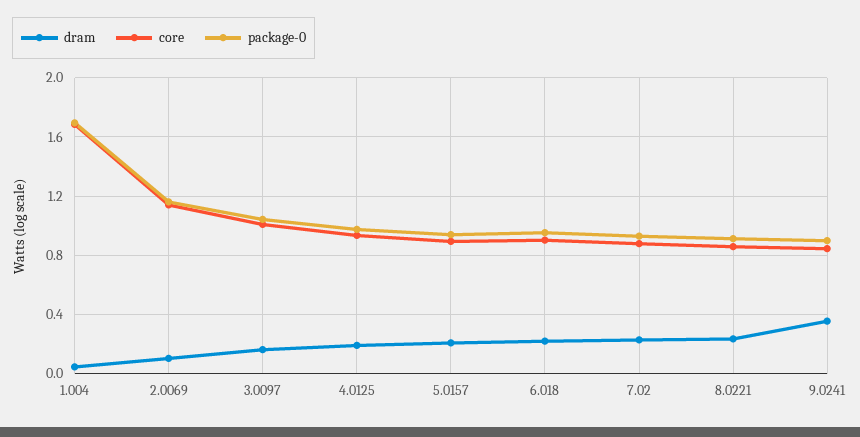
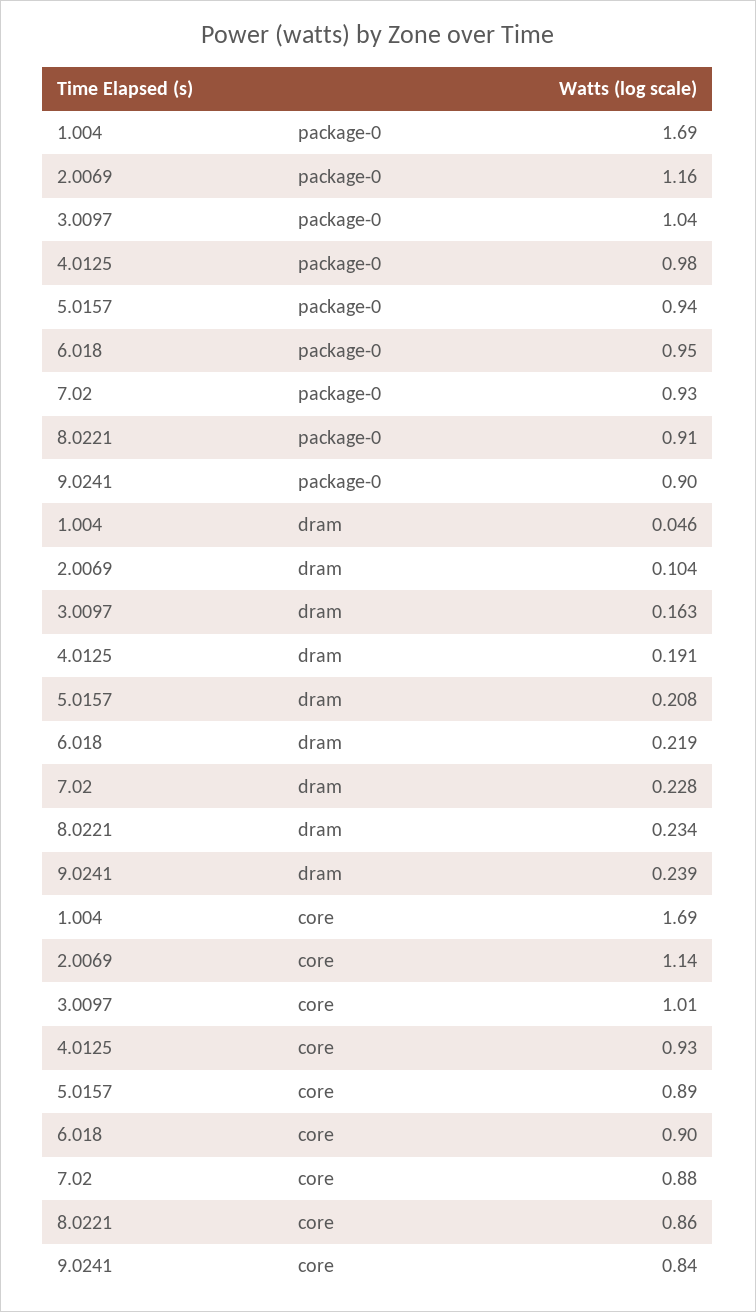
dram, 9.0241: 0.35 -> 0.239

